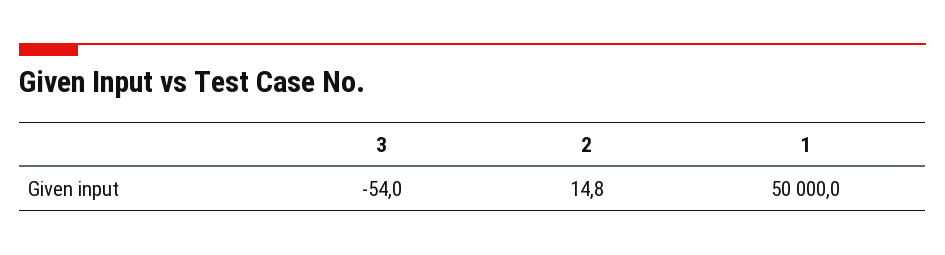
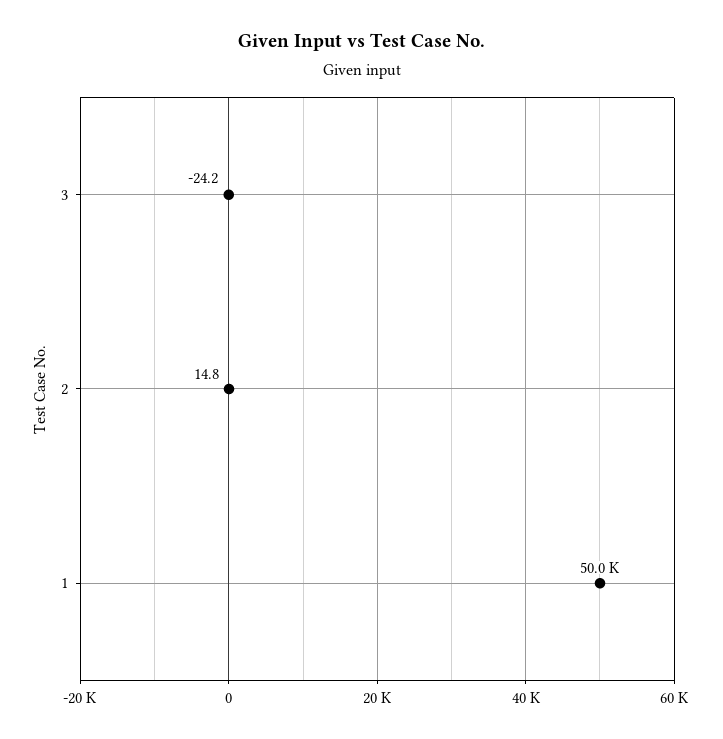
3: -54 -> -24.2

